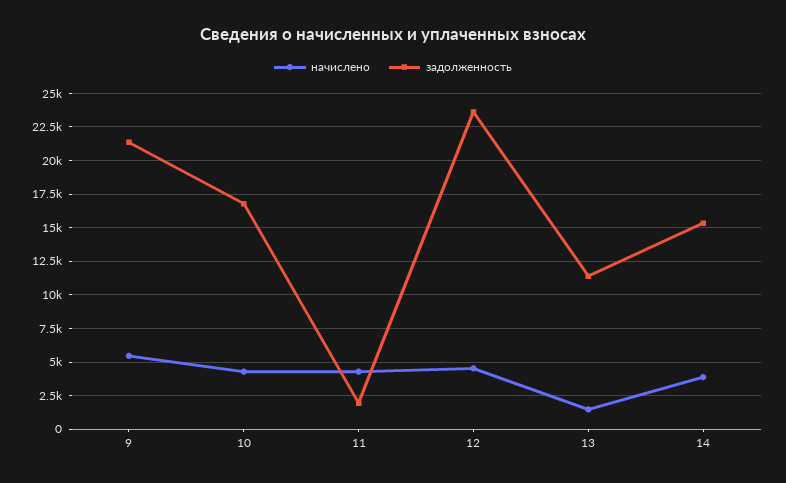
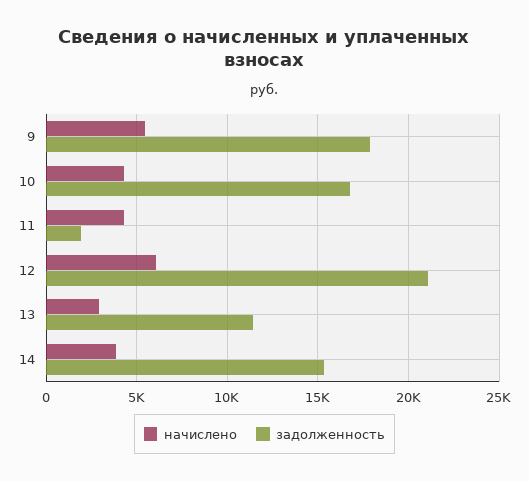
задолженность, 9: 21500 -> 18000
начислено, 12: 4500 -> 6000
задолженность, 12: 23500 -> 21000
начислено, 13: 1500 -> 3000

